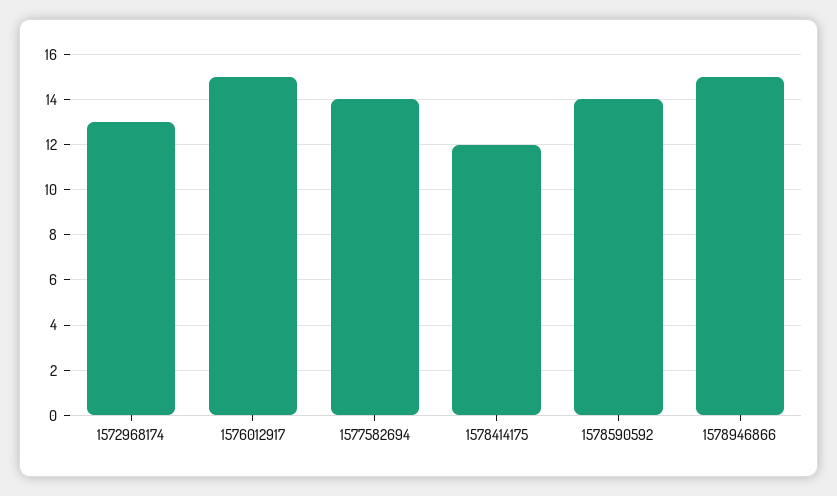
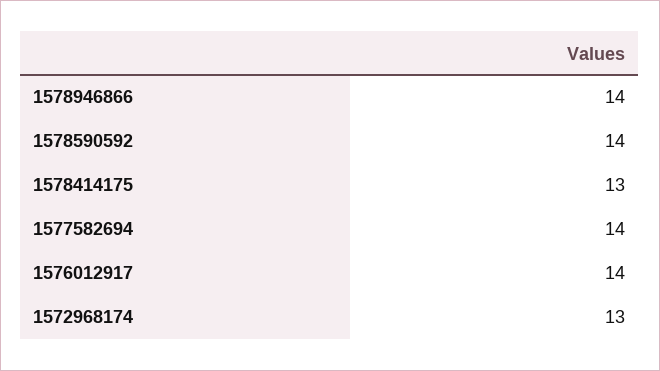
1576012917: 15 -> 14
1578414175: 12 -> 13
1578946866: 15 -> 14

